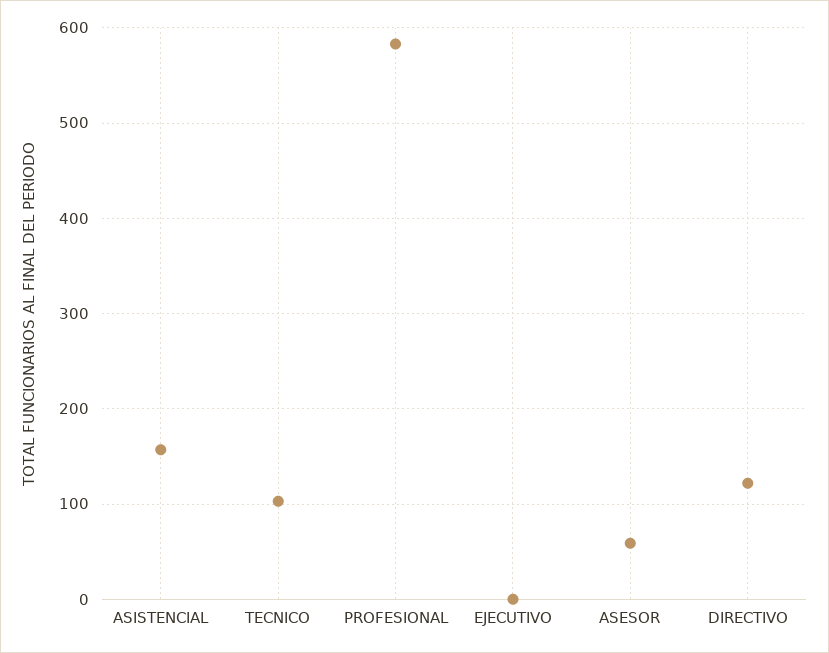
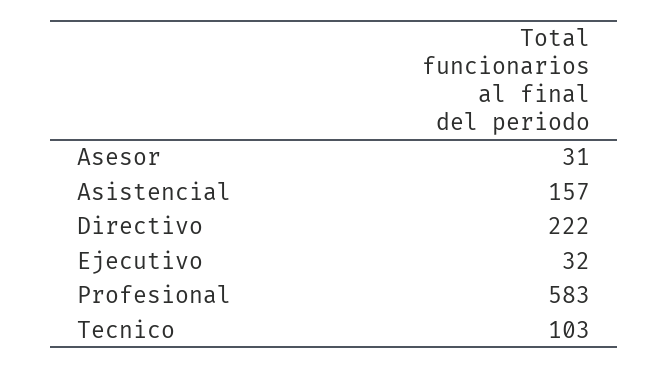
EJECUTIVO: 0 -> 32
ASESOR: 60 -> 31
DIRECTIVO: 120 -> 222

